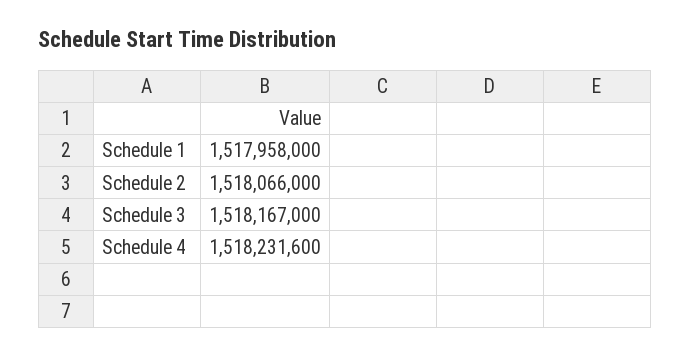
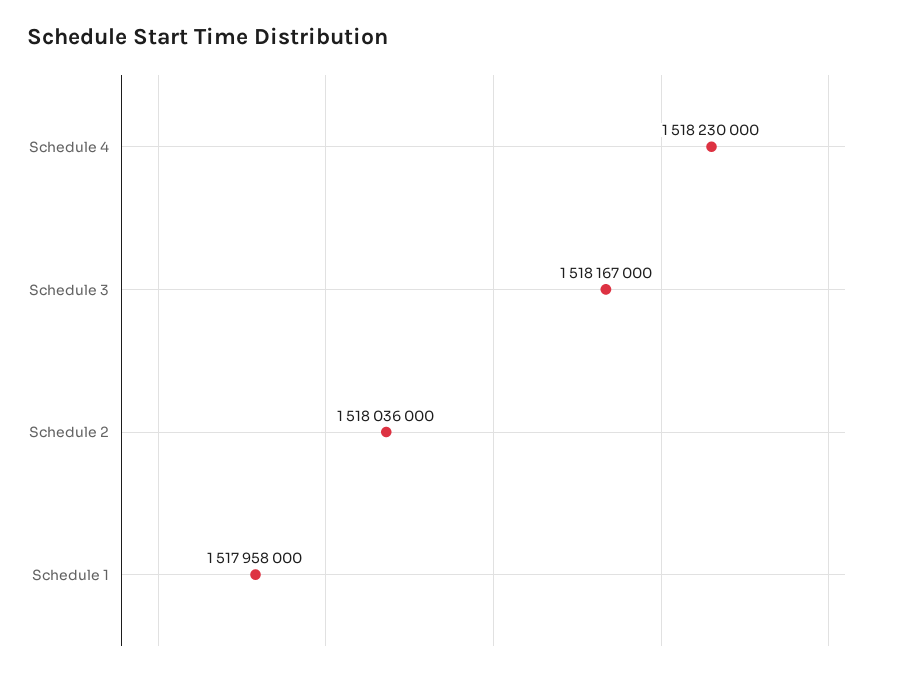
Schedule 2: 1518066000 -> 1518036000
Schedule 4: 1518231600 -> 1518230000

